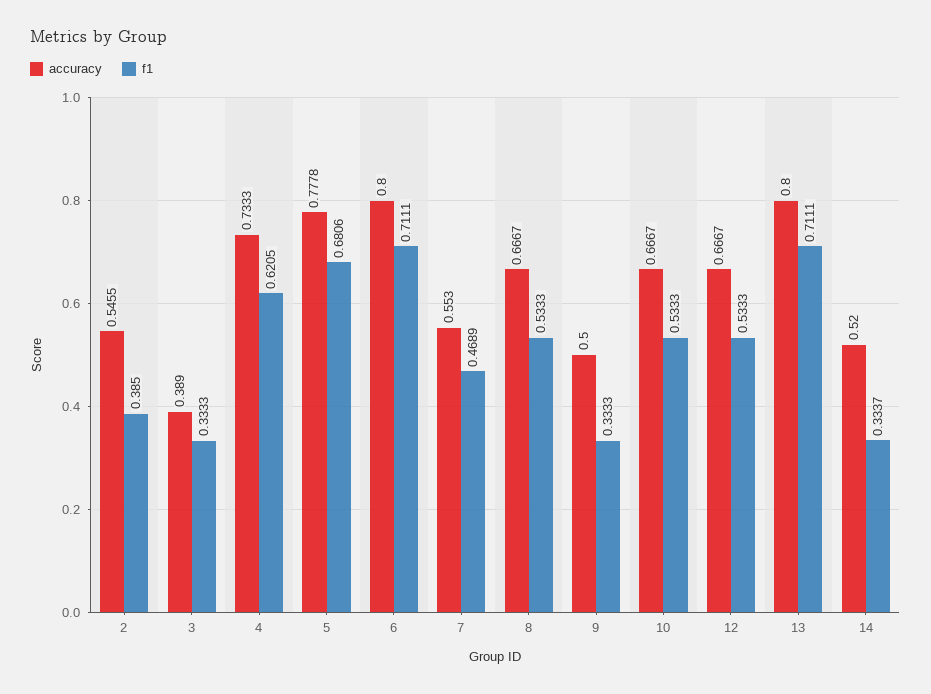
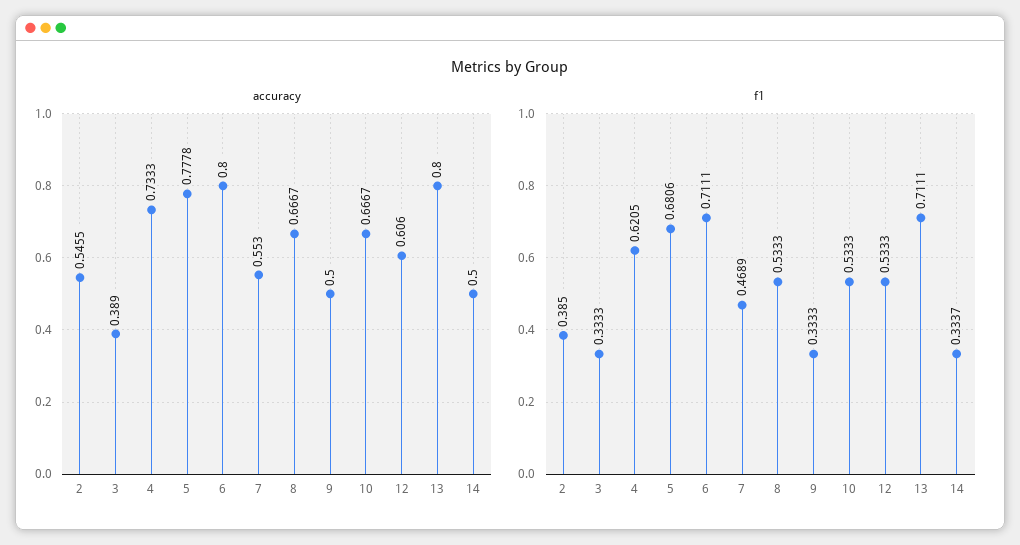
accuracy, 12: 0.6667 -> 0.606
accuracy, 14: 0.52 -> 0.5

